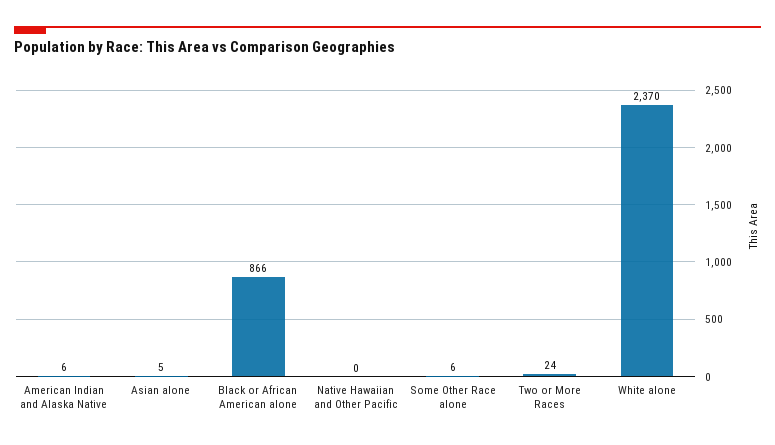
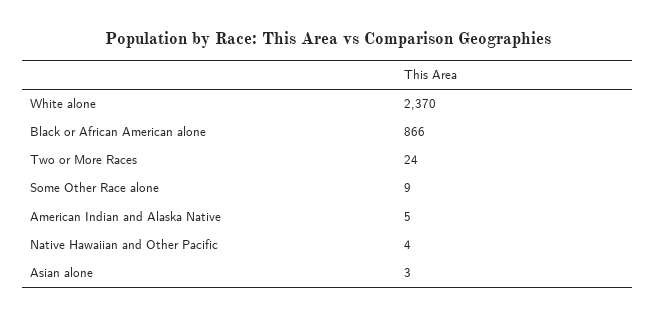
American Indian and Alaska Native: 6 -> 5
Asian alone: 5 -> 3
Native Hawaiian and Other Pacific: 0 -> 4
Some Other Race alone: 6 -> 9

